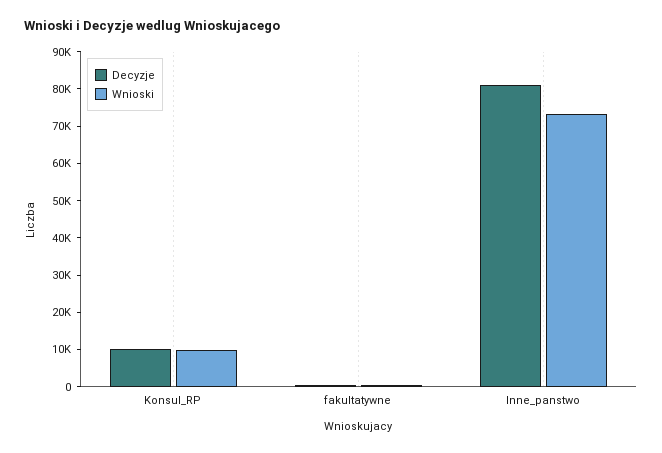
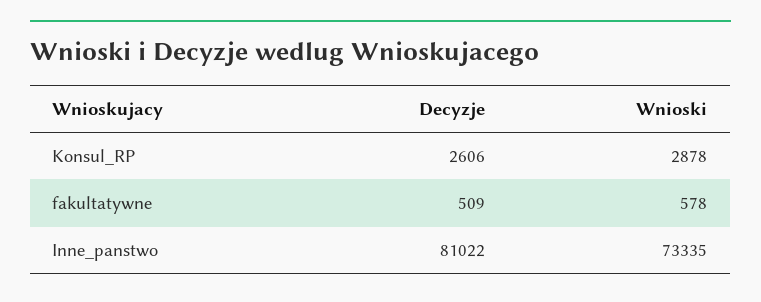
Decyzje, Konsul_RP: 10000 -> 2606
Wnioski, Konsul_RP: 10000 -> 2878

